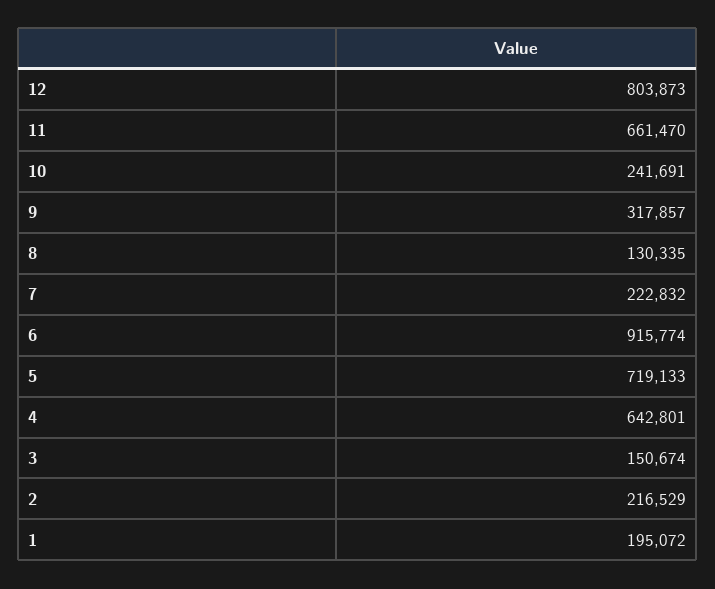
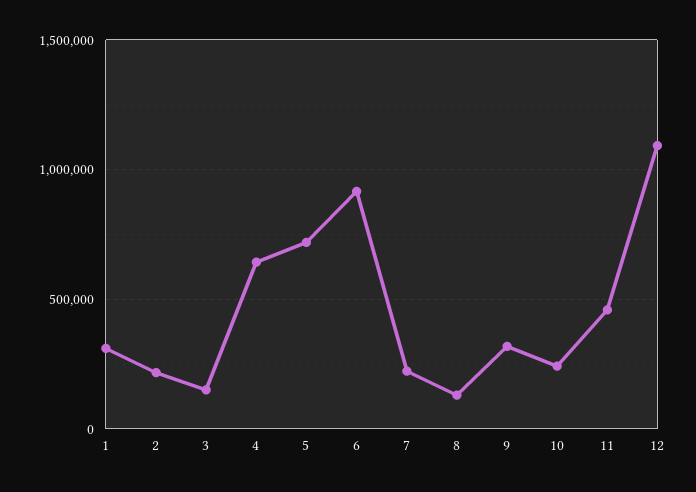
12: 803873 -> 1100000
11: 661470 -> 450000
1: 195072 -> 300000

